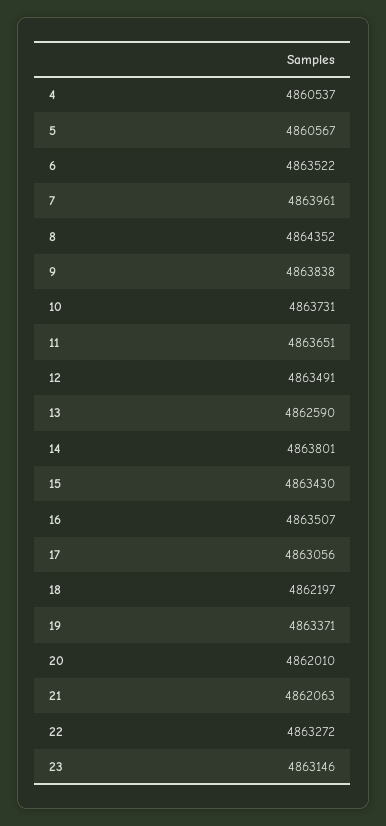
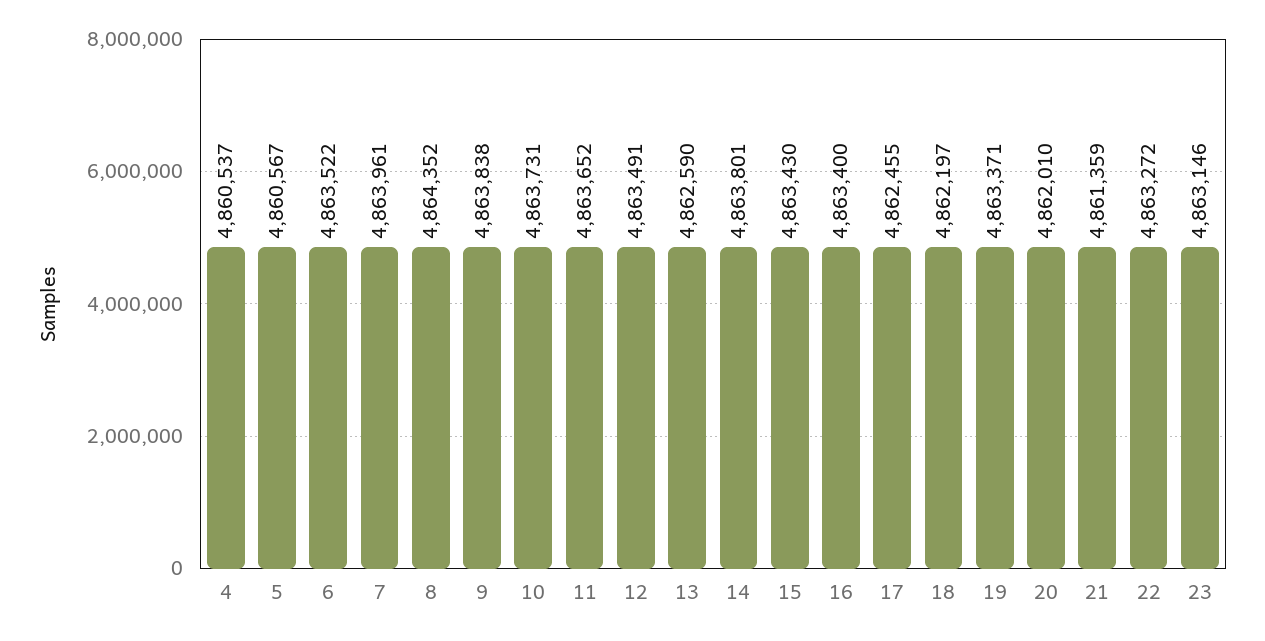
11: 4863651 -> 4863652
16: 4863507 -> 4863400
17: 4863056 -> 4862455
21: 4862063 -> 4861359

